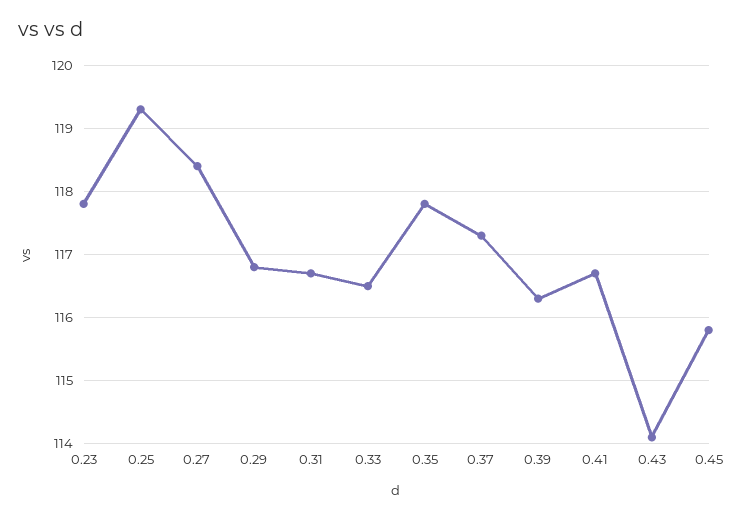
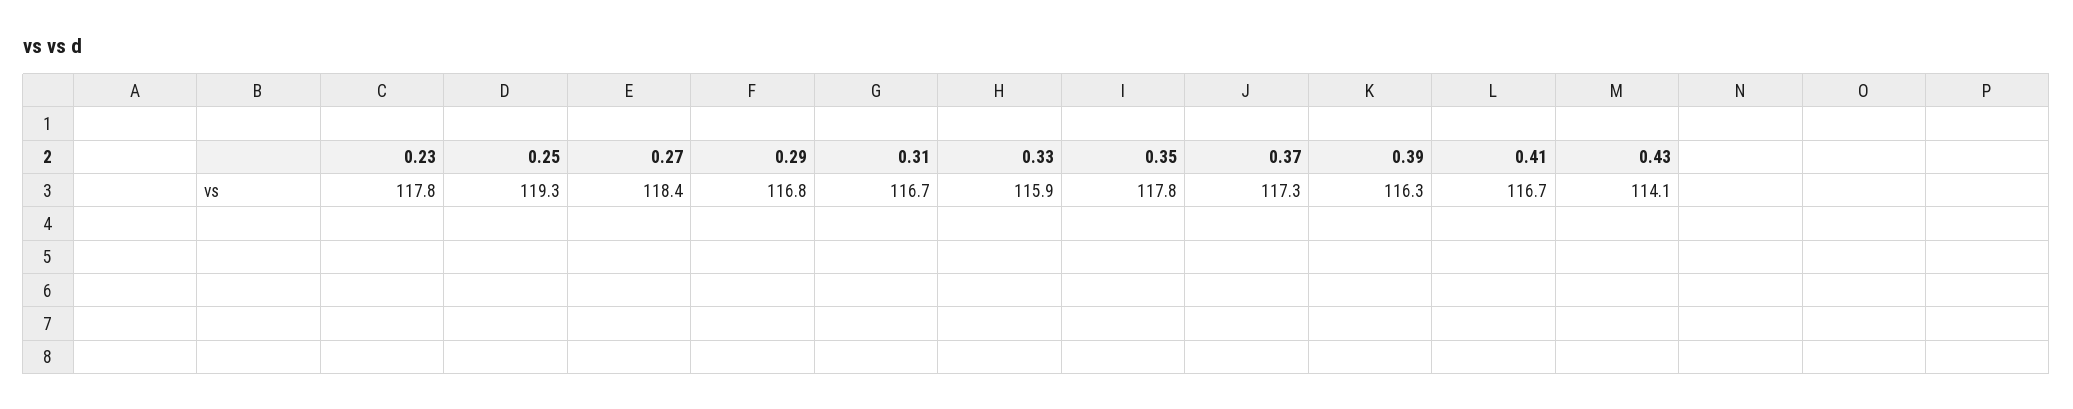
0.33: 116.5 -> 115.9
0.45: 115.8 -> none

